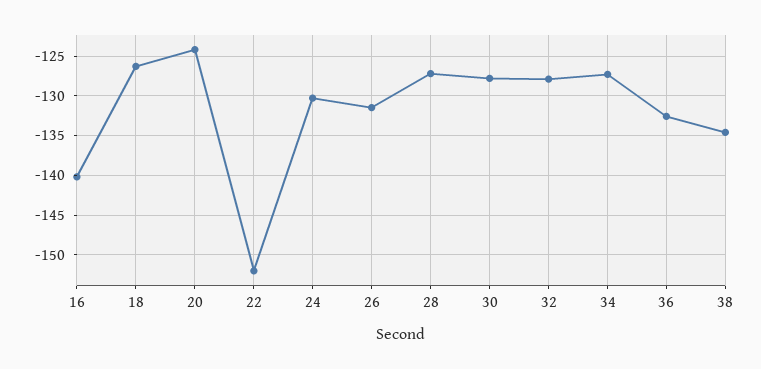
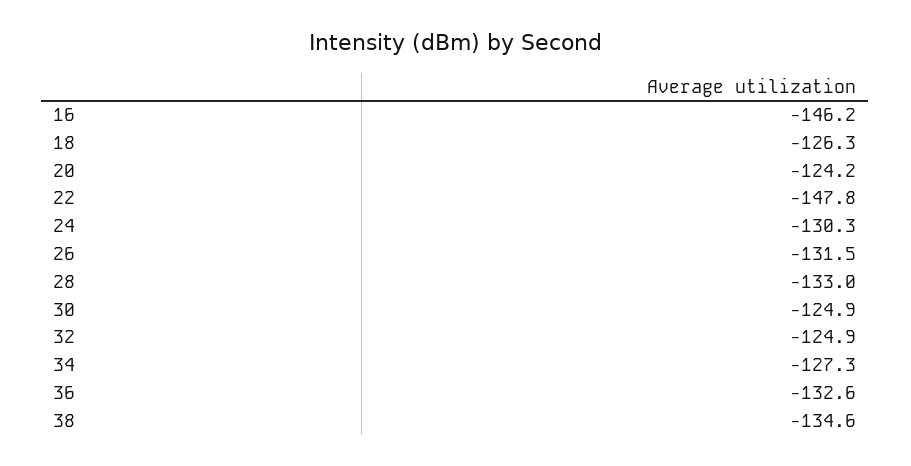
16: -140 -> -146.2
22: -152 -> -147.8
28: -127 -> -133
30: -128 -> -124.9
32: -128 -> -124.9

